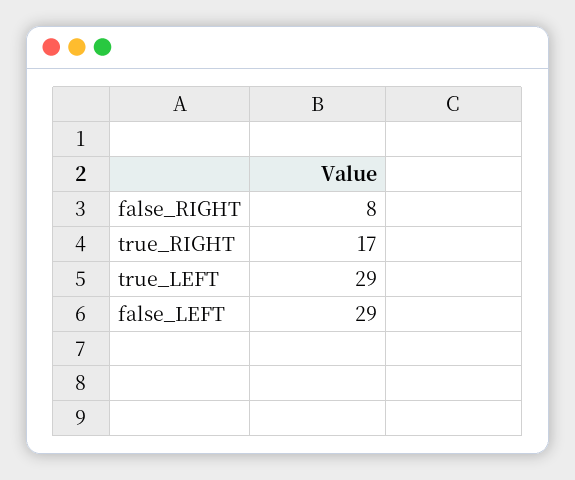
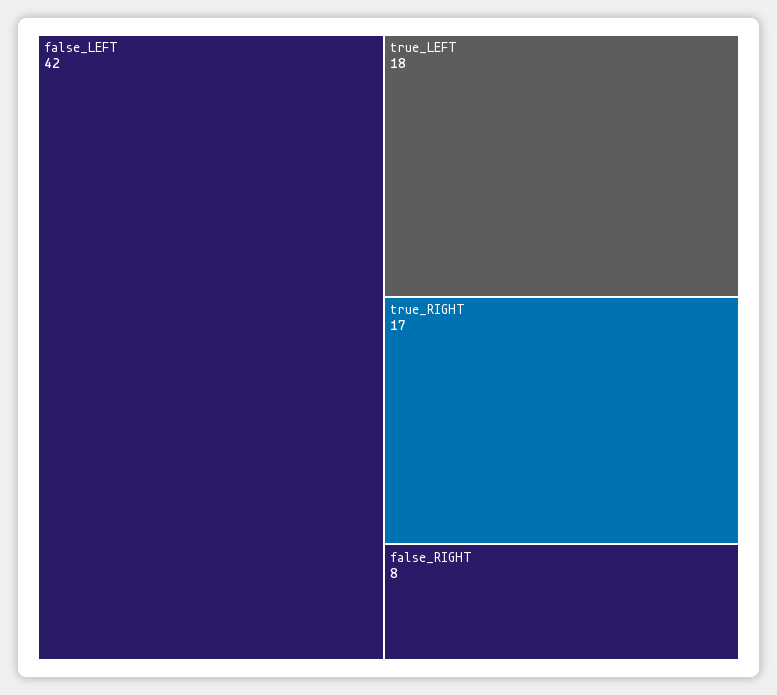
true_LEFT: 29 -> 18
false_LEFT: 29 -> 42

